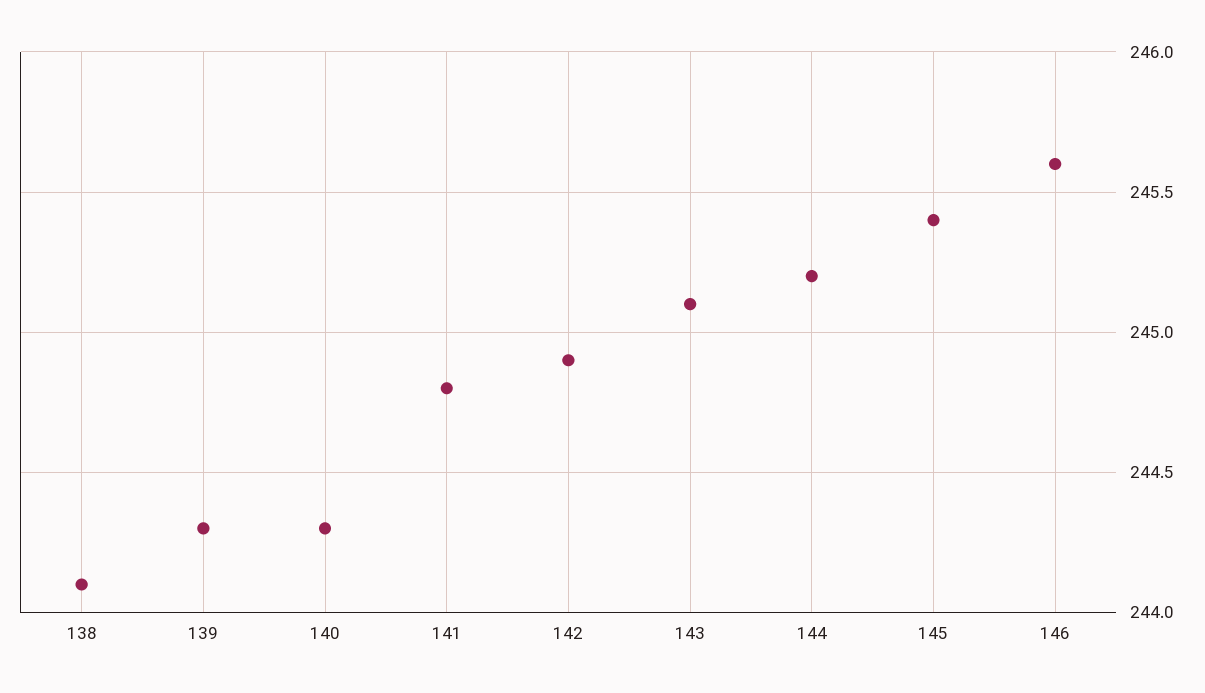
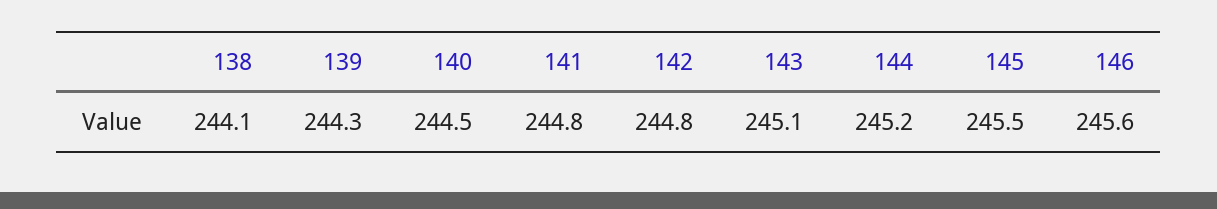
140: 244.3 -> 244.5
142: 244.9 -> 244.8
145: 245.4 -> 245.5

